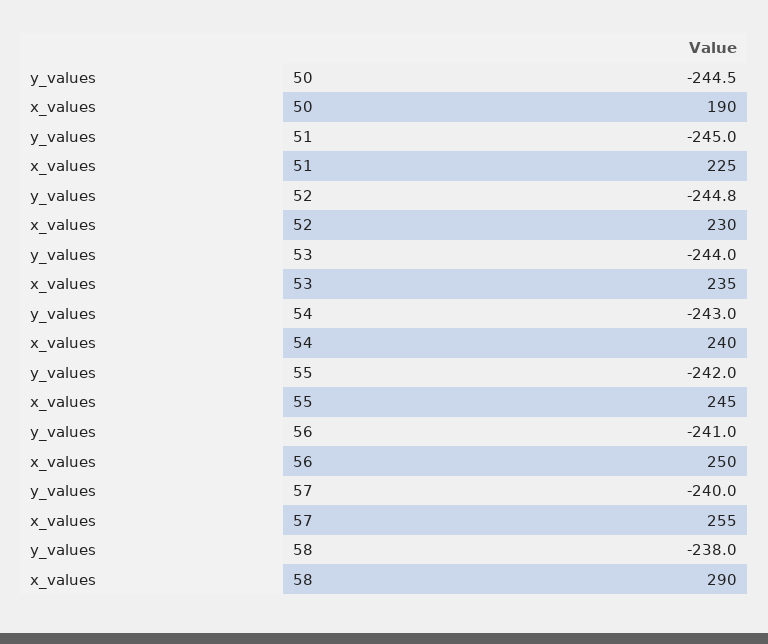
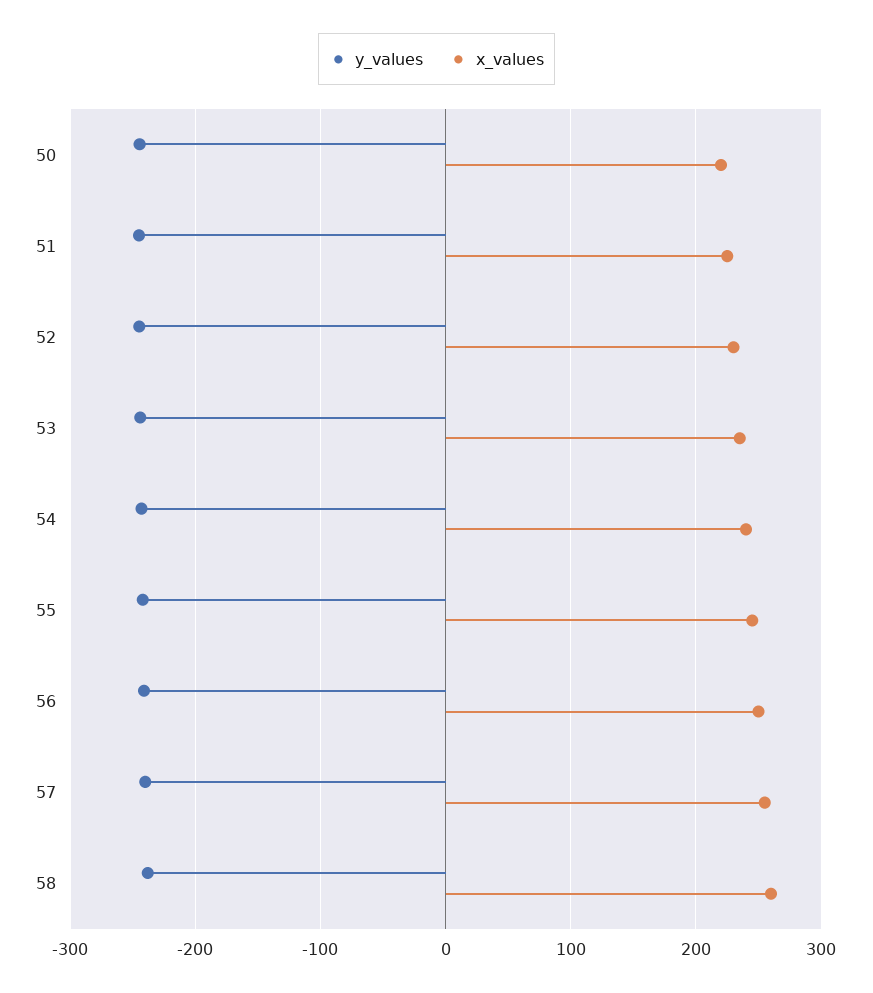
x_values, 50: 190 -> 220
x_values, 58: 290 -> 260

